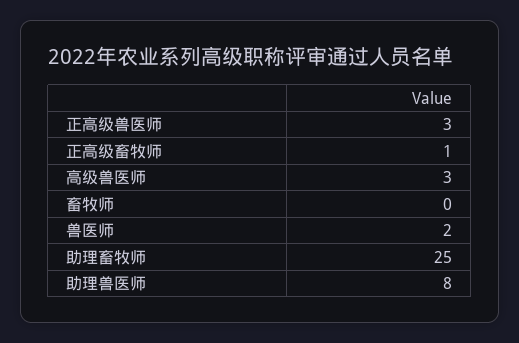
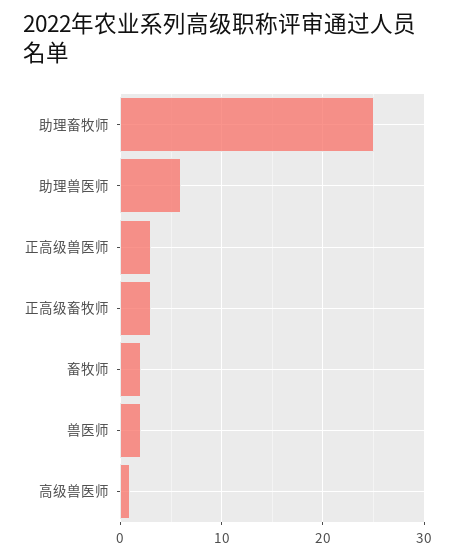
正高级畜牧师: 1 -> 3
高级兽医师: 3 -> 1
畜牧师: 0 -> 2
助理兽医师: 8 -> 6

